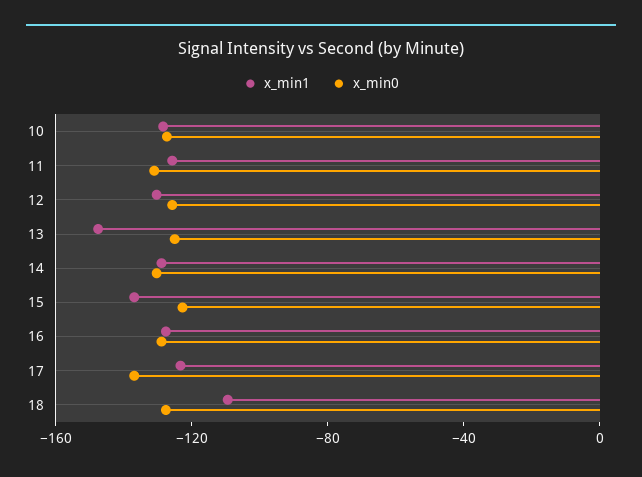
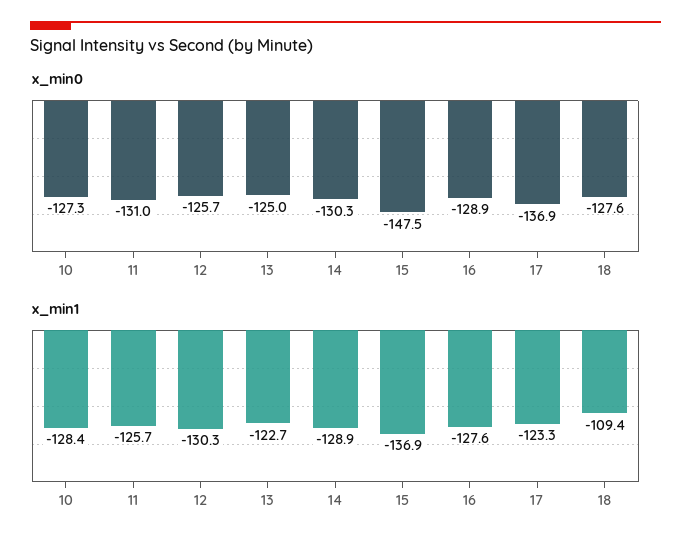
x_min1, 13: -150 -> -122.7
x_min0, 15: -120 -> -147.5

